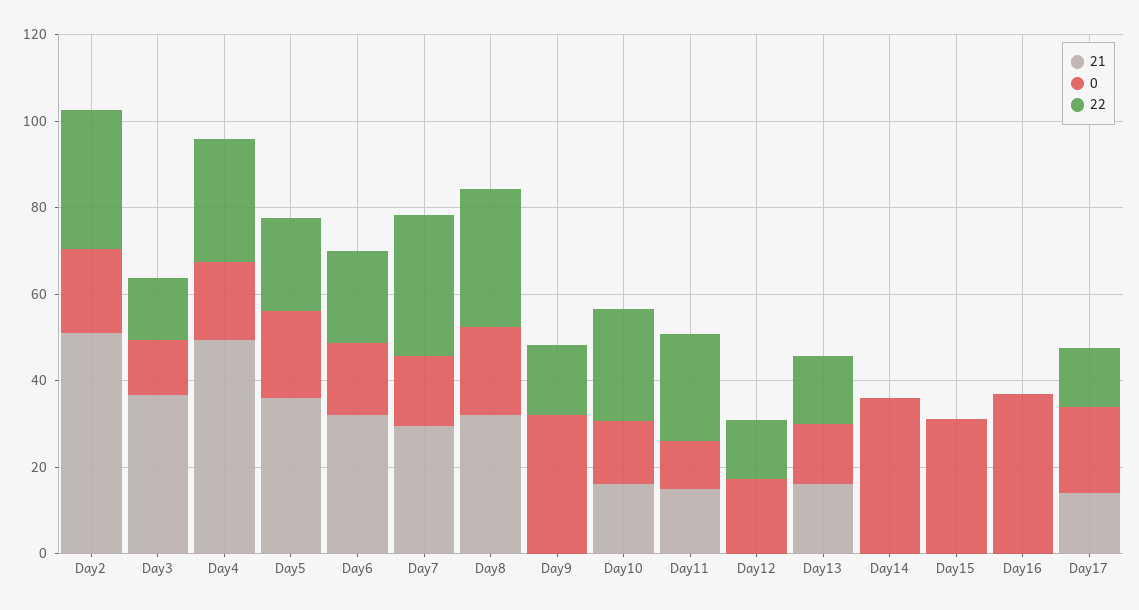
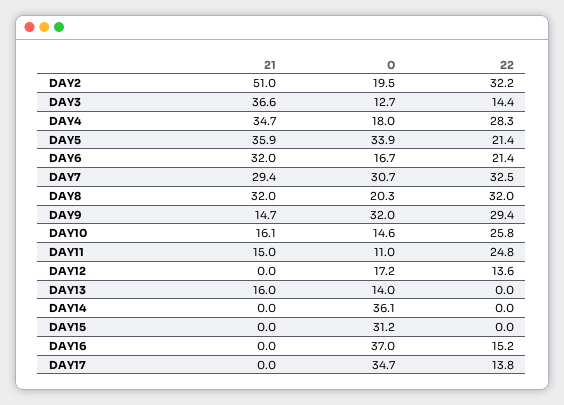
21, Day4: 50 -> 34.7
0, Day5: 20 -> 33.9
0, Day7: 15 -> 30.7
21, Day9: 0 -> 14.7
22, Day9: 15 -> 29.4
22, Day13: 15 -> 0
22, Day16: 0 -> 15.2
21, Day17: 15 -> 0
0, Day17: 20 -> 34.7

